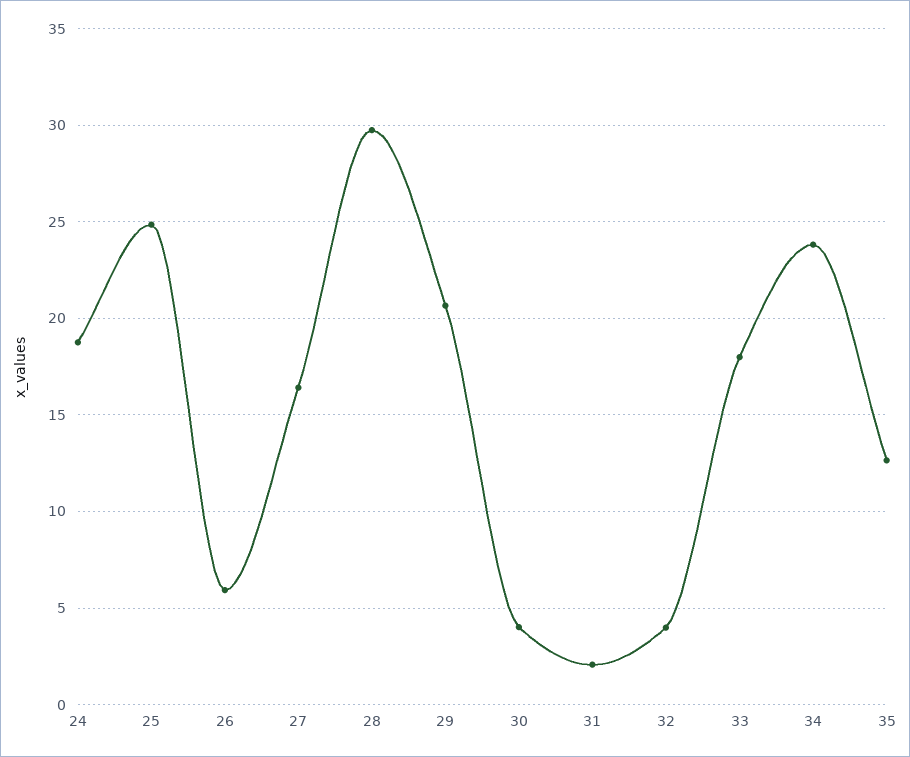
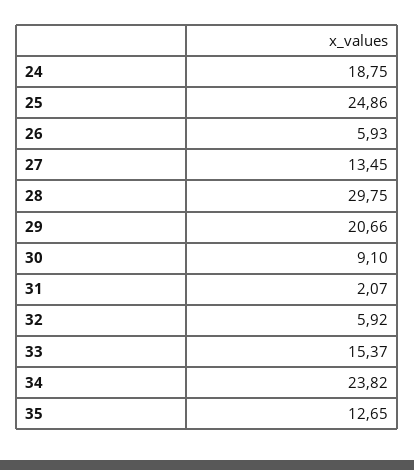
27: 16.5 -> 13.45
30: 4 -> 9.1
32: 4 -> 5.92
33: 18 -> 15.37

